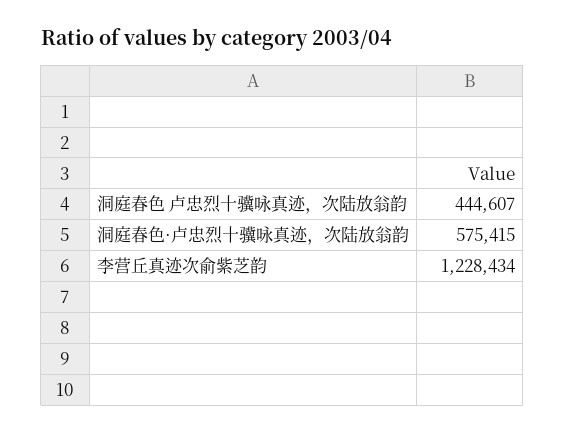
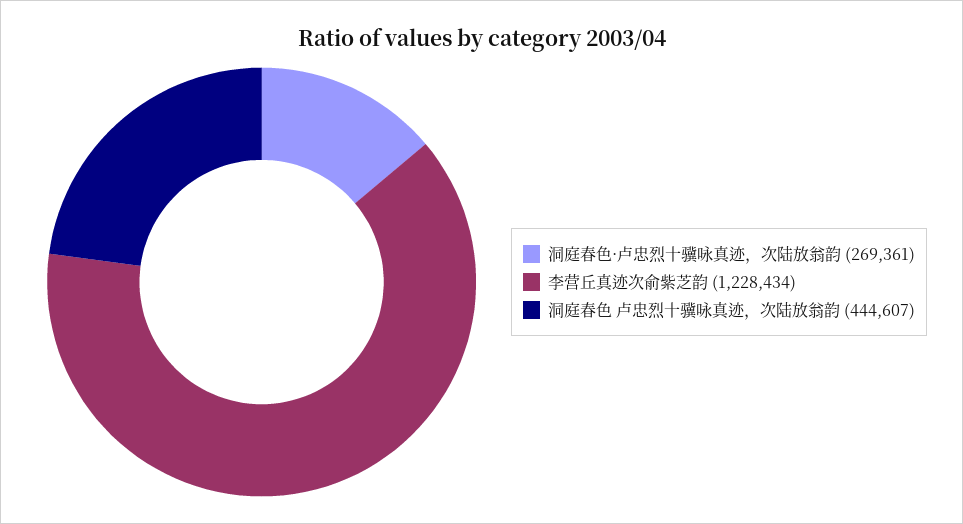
洞庭春色·卢忠烈十骥咏真迹，次陆放翁韵: 575415 -> 269361

